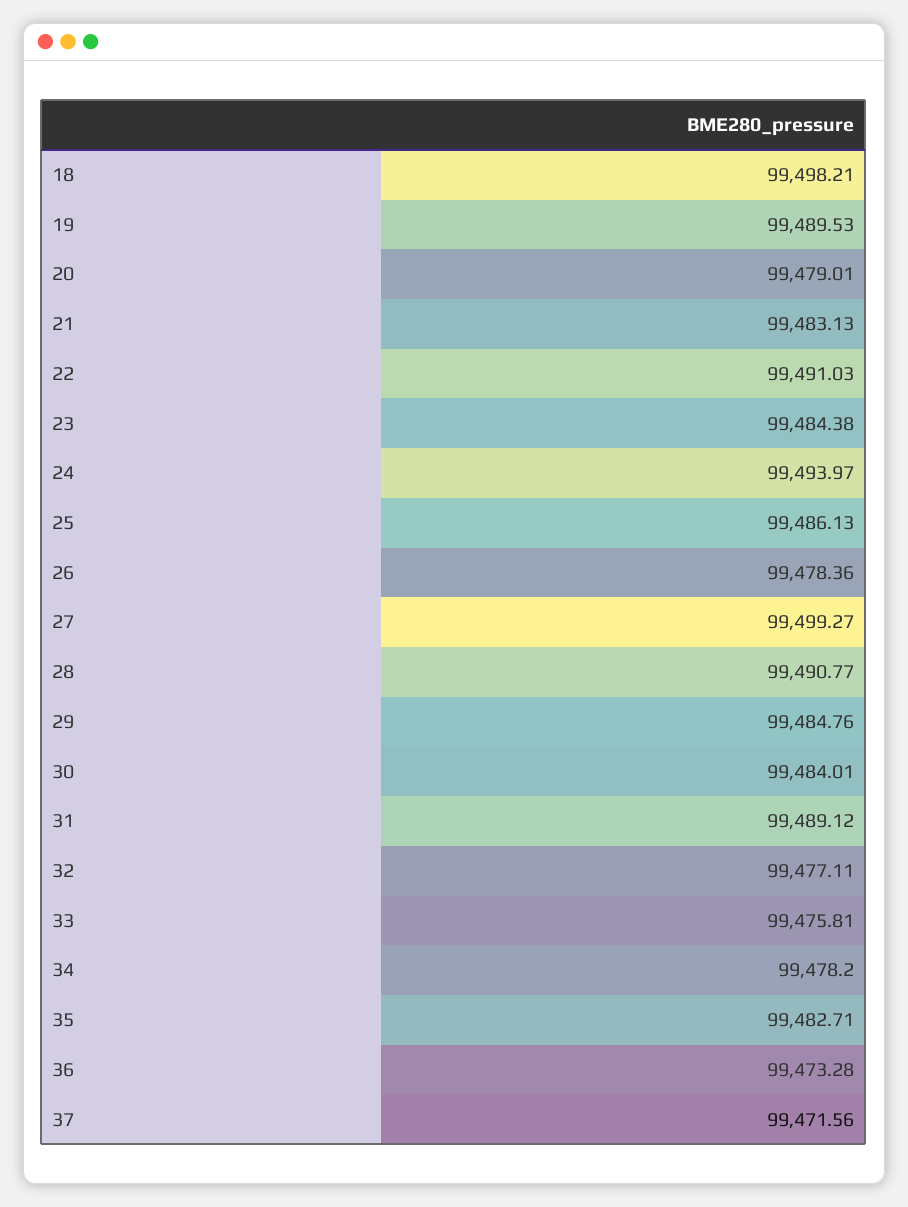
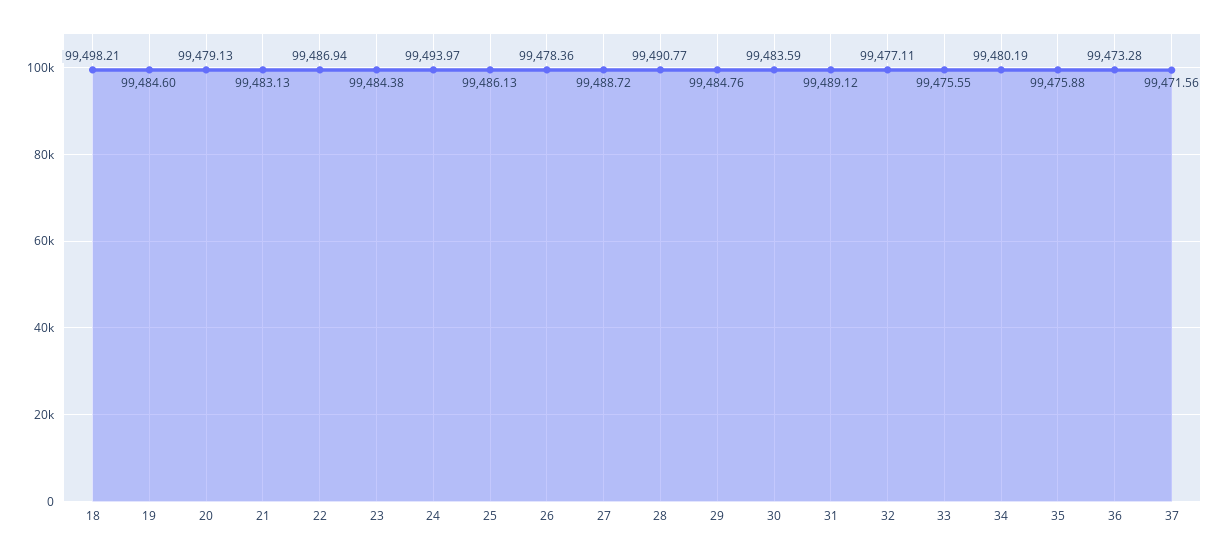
19: 99489.53 -> 99484.6
20: 99479.01 -> 99479.13
22: 99491.03 -> 99486.94
27: 99499.27 -> 99488.72
30: 99484.01 -> 99483.59
33: 99475.81 -> 99475.55
34: 99478.2 -> 99480.19
35: 99482.71 -> 99475.88

